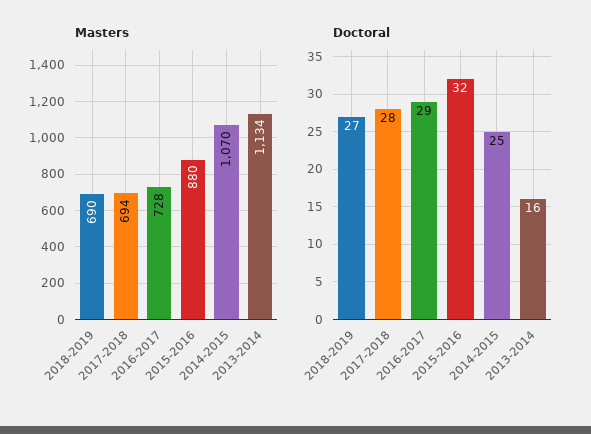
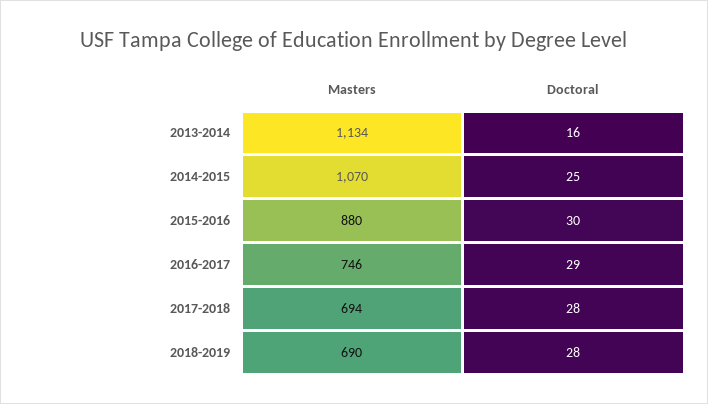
Masters, 2016-2017: 728 -> 746
Doctoral, 2018-2019: 27 -> 28
Doctoral, 2015-2016: 32 -> 30

